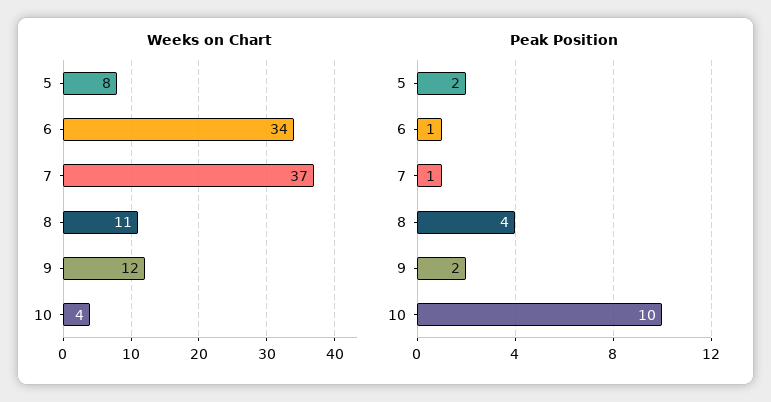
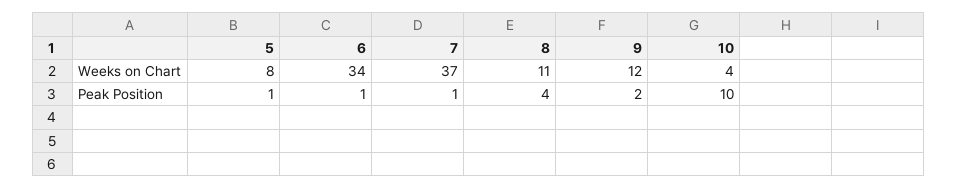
Peak Position, 5: 2 -> 1

